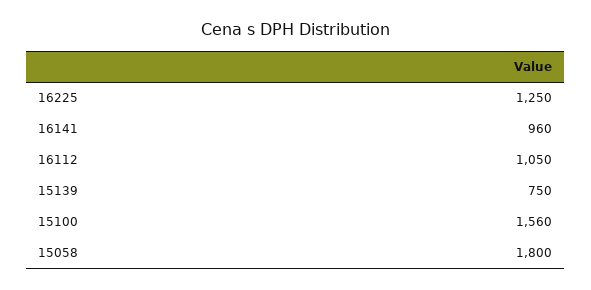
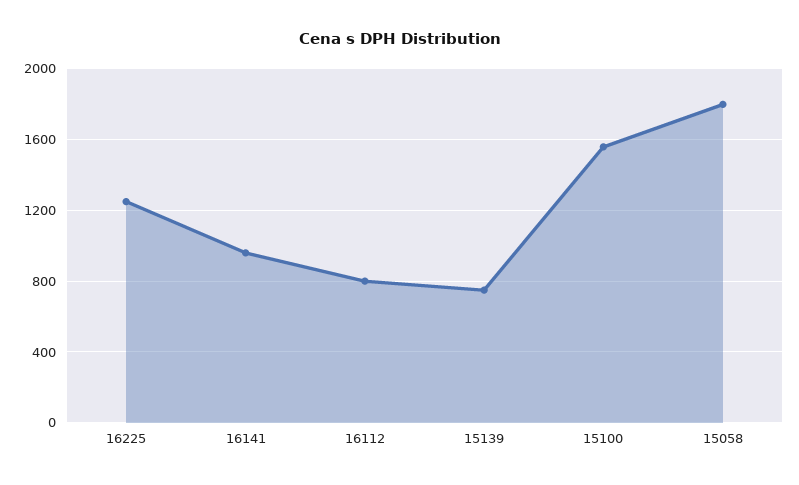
16112: 1050 -> 800

